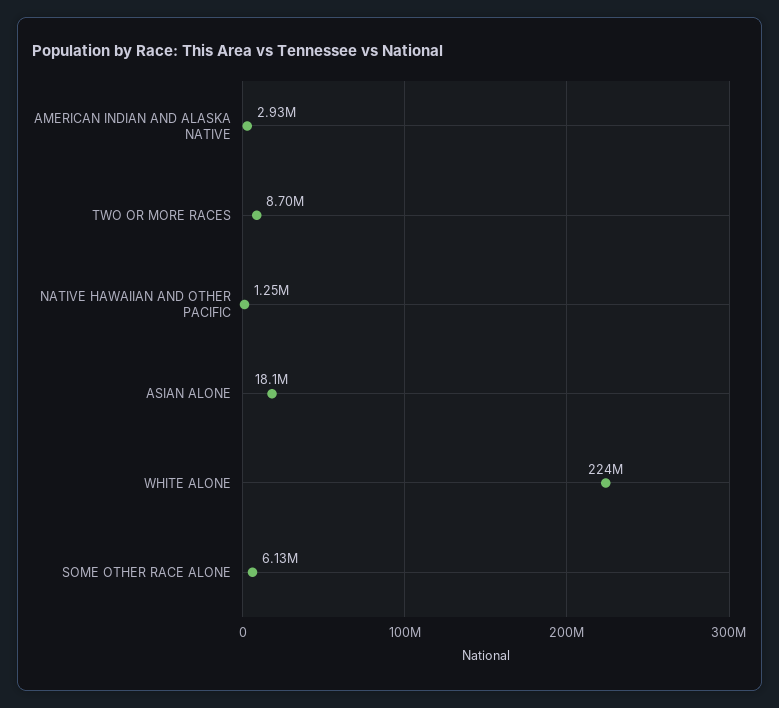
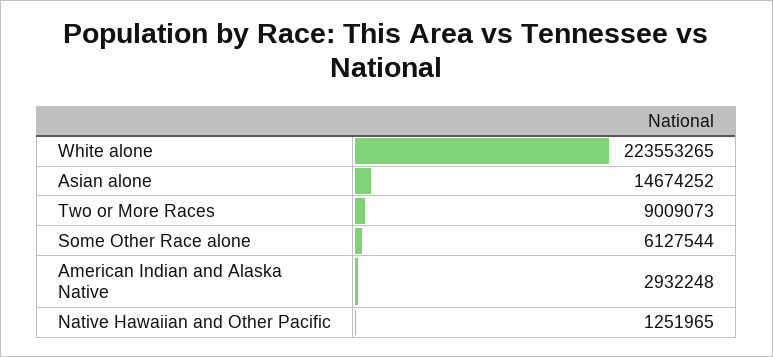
TWO OR MORE RACES: 8700000 -> 9009073
ASIAN ALONE: 18100000 -> 14674252

